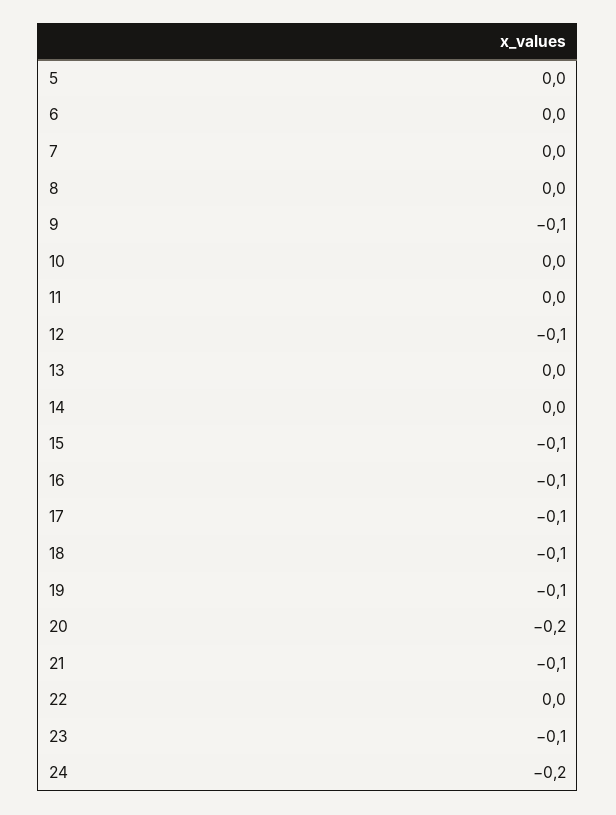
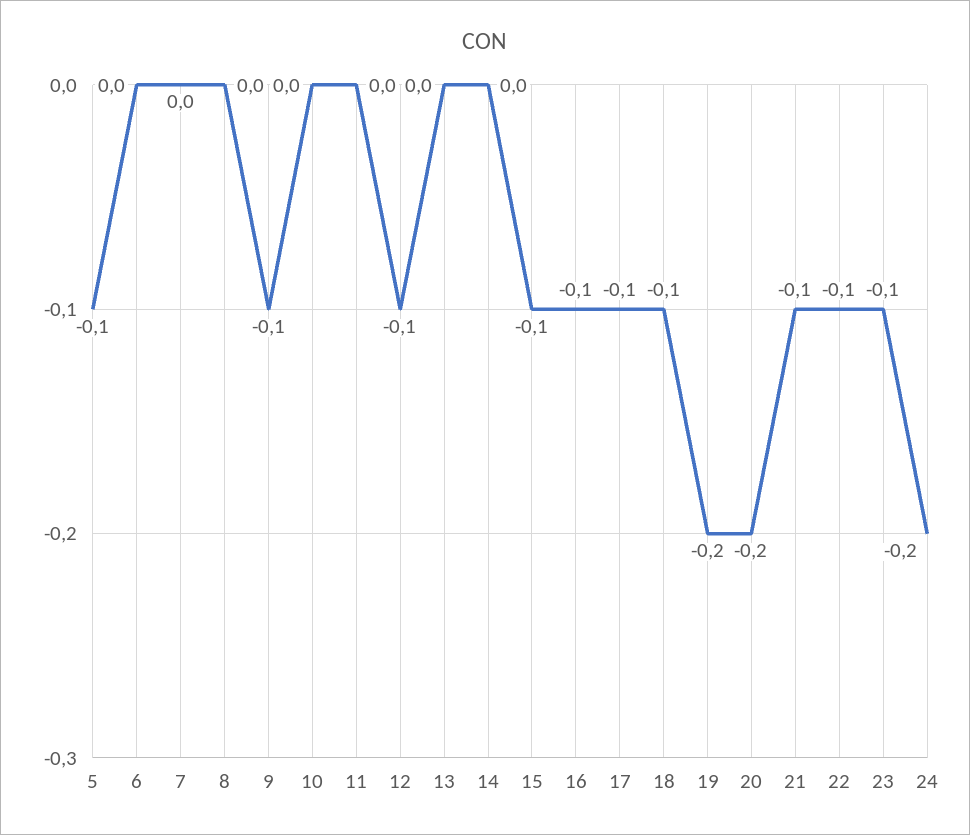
5: 0 -> -0.1
19: -0.1 -> -0.2
22: 0 -> -0.1

